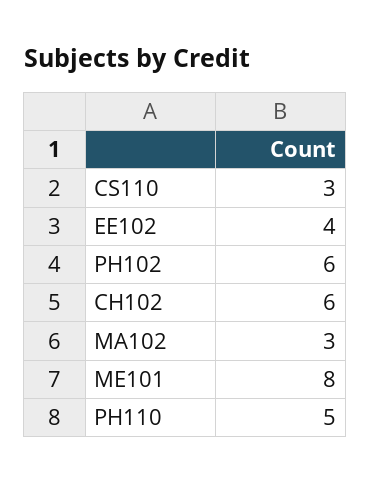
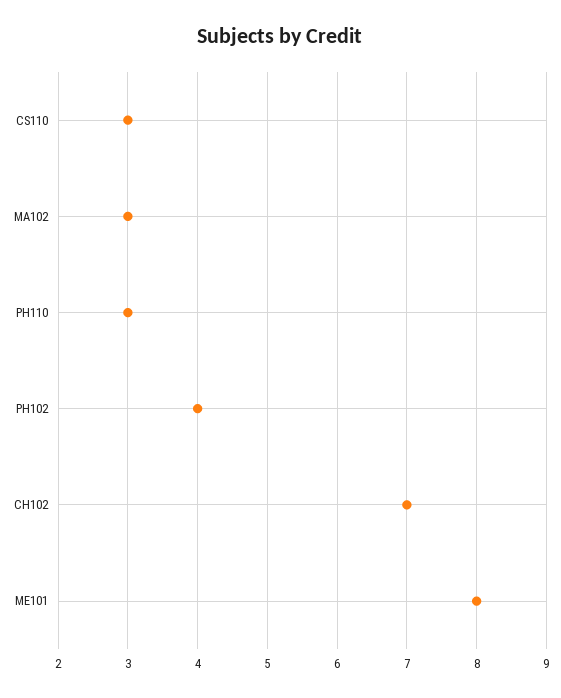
EE102: 4 -> none
PH102: 6 -> 4
CH102: 6 -> 7
PH110: 5 -> 3

